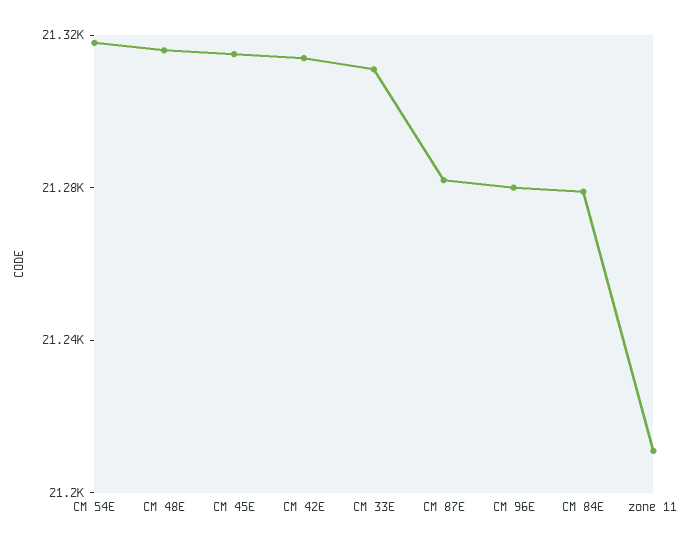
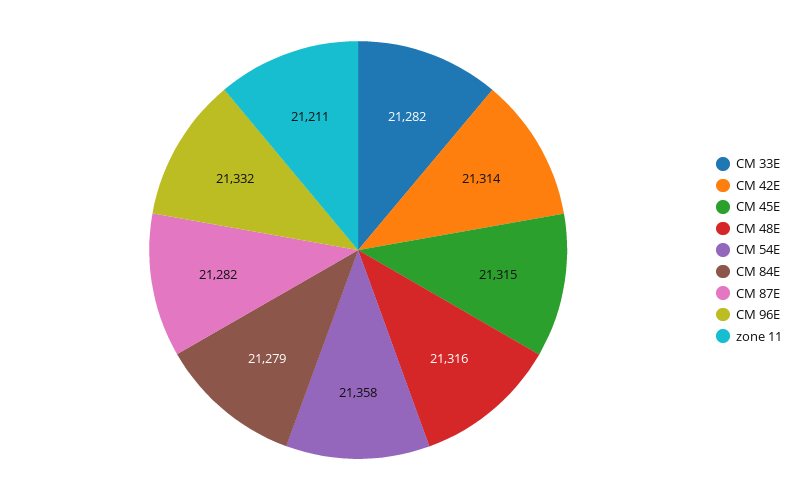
CM 54E: 21320 -> 21358
CM 33E: 21310 -> 21282
CM 96E: 21280 -> 21332

